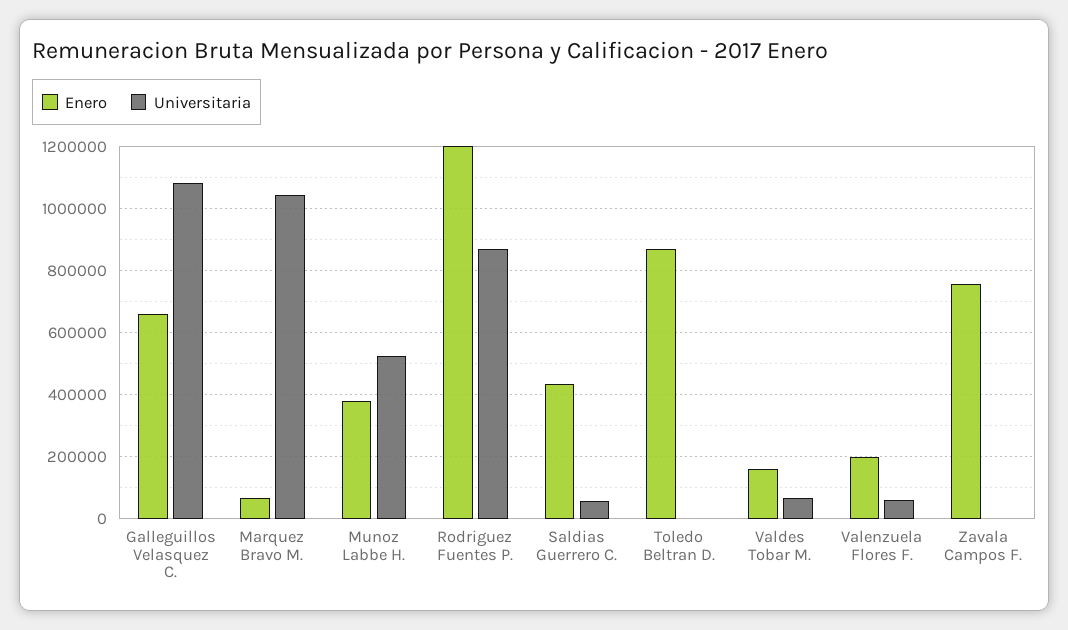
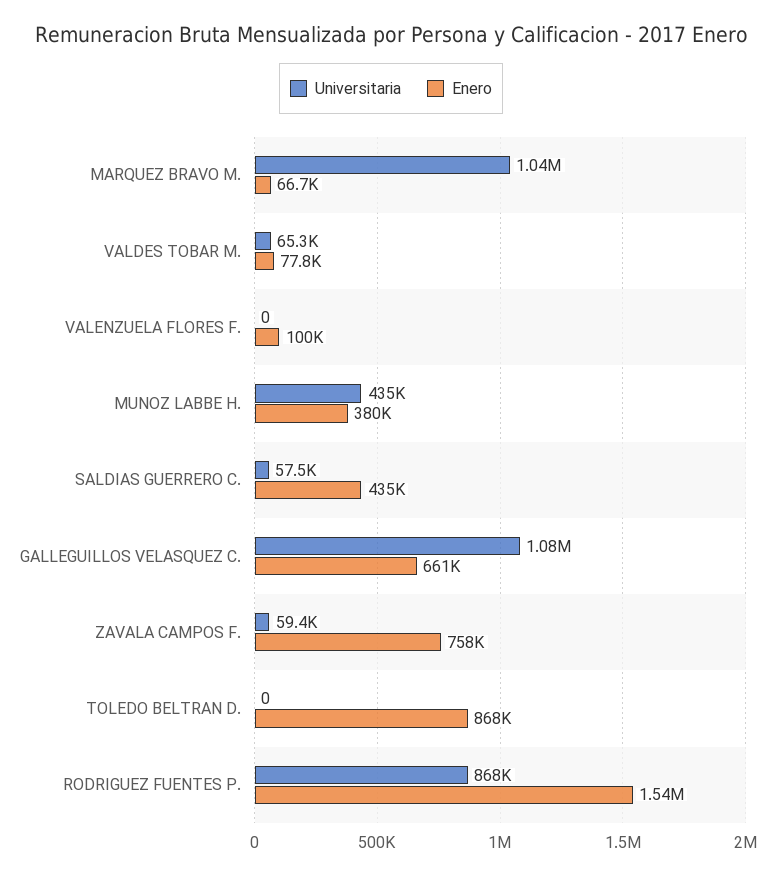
Universitaria, Munoz Labbe H.: 520000 -> 435000
Enero, Rodriguez Fuentes P.: 1200000 -> 1540000
Enero, Valdes Tobar M.: 160000 -> 77800
Enero, Valenzuela Flores F.: 200000 -> 100000
Universitaria, Valenzuela Flores F.: 60000 -> 0
Universitaria, Zavala Campos F.: 0 -> 59400

